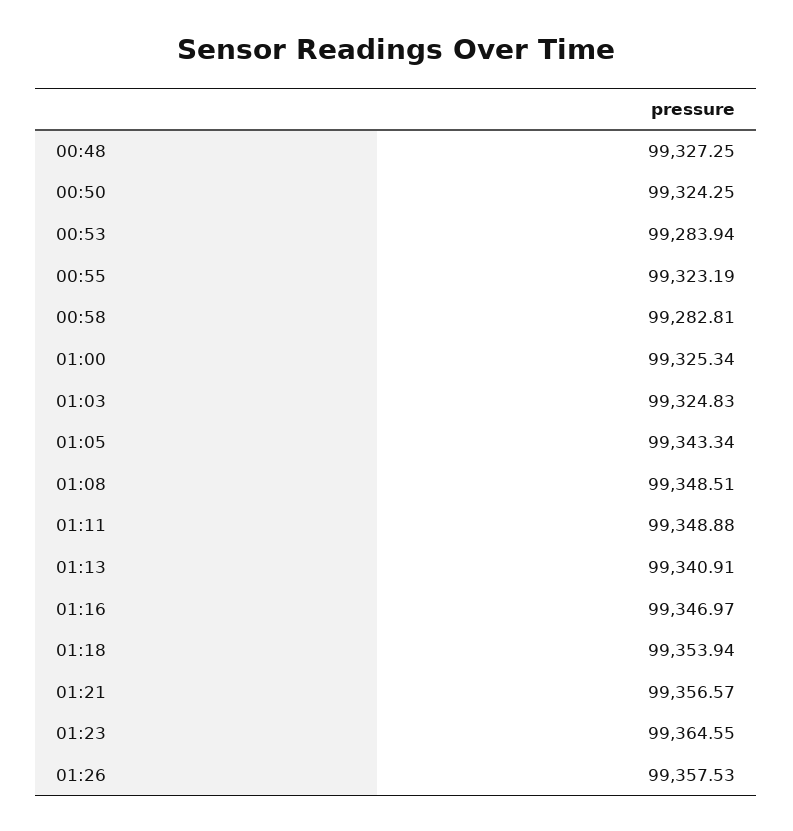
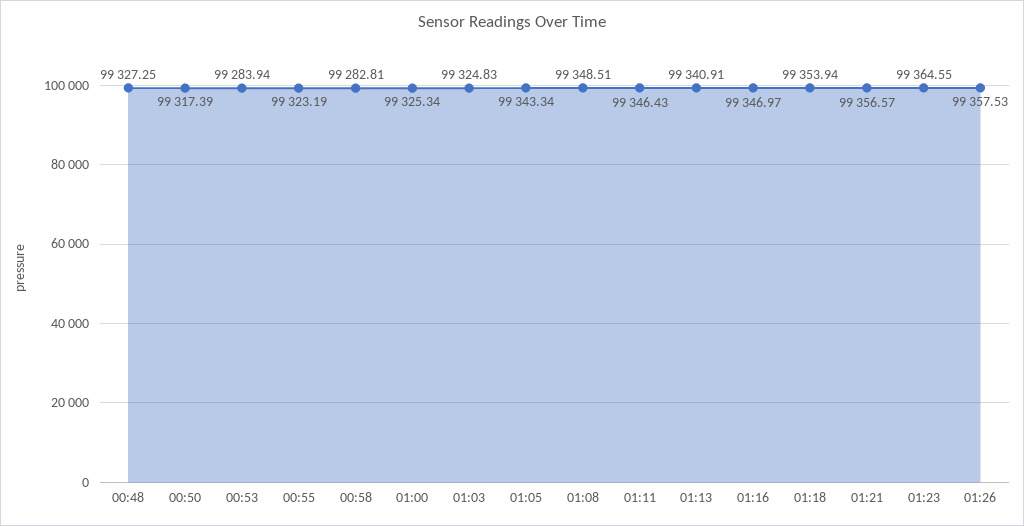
00:50: 99324.25 -> 99317.39
01:11: 99348.88 -> 99346.43

